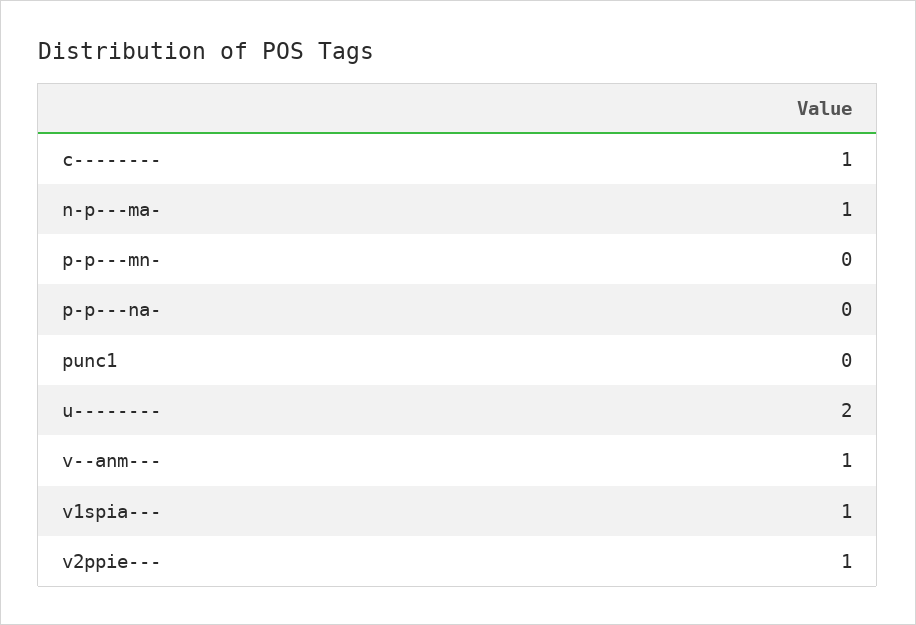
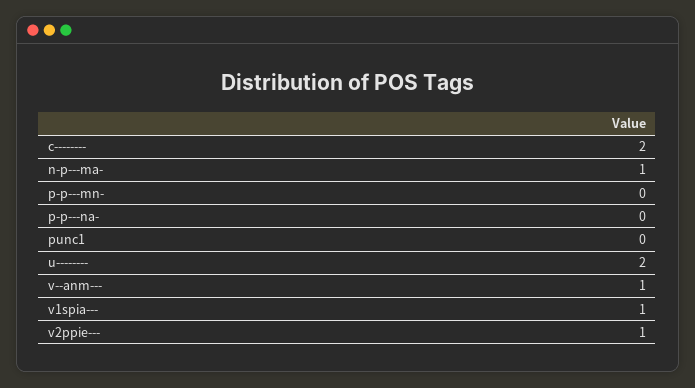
c--------: 1 -> 2

